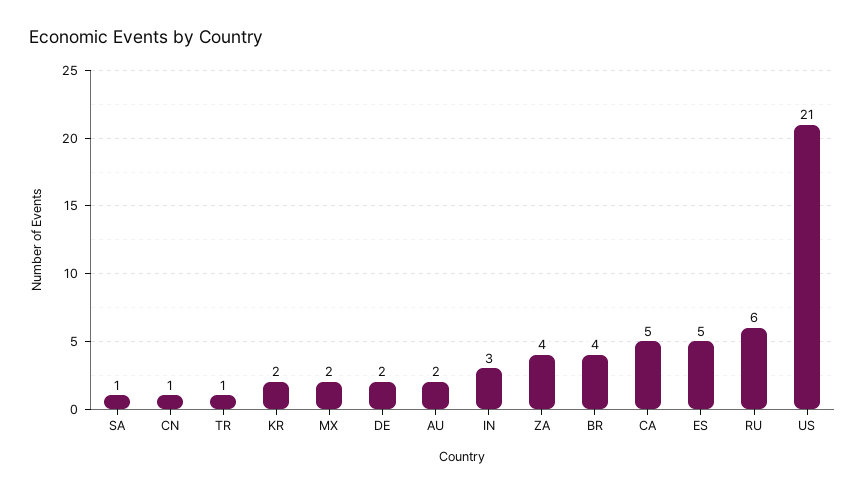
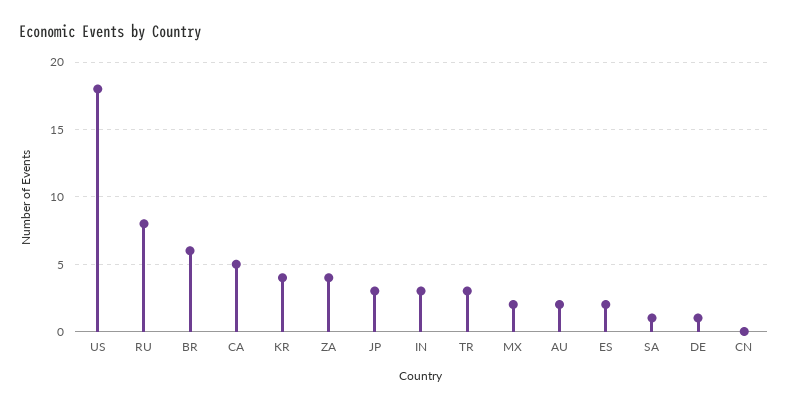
CN: 1 -> 0
TR: 1 -> 3
KR: 2 -> 4
DE: 2 -> 1
BR: 4 -> 6
ES: 5 -> 2
RU: 6 -> 8
US: 21 -> 18
JP: none -> 3

